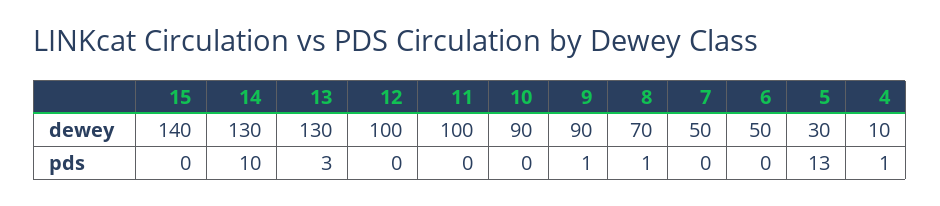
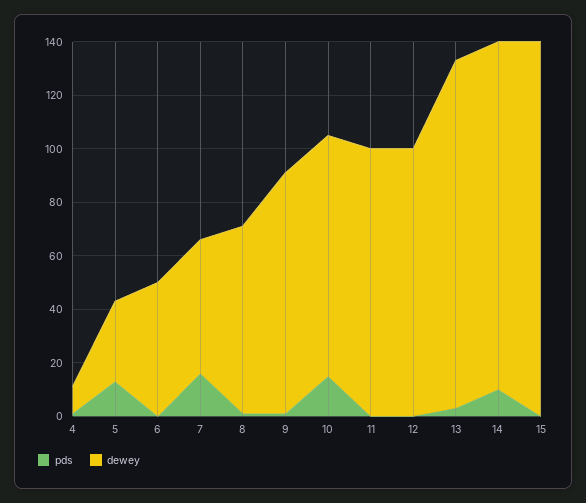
pds, 10: 0 -> 15
pds, 7: 0 -> 15

